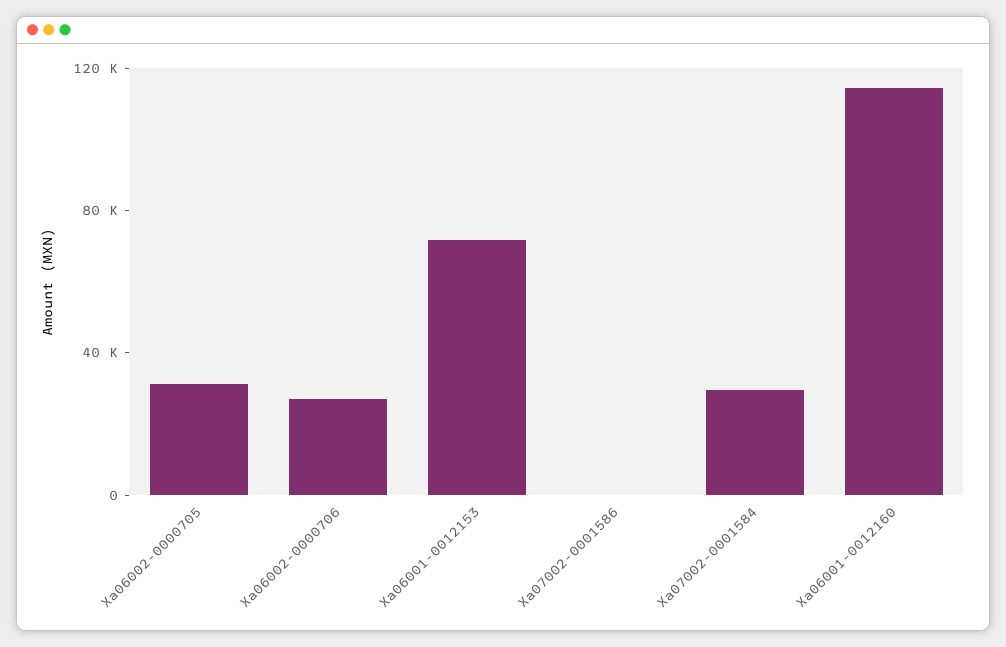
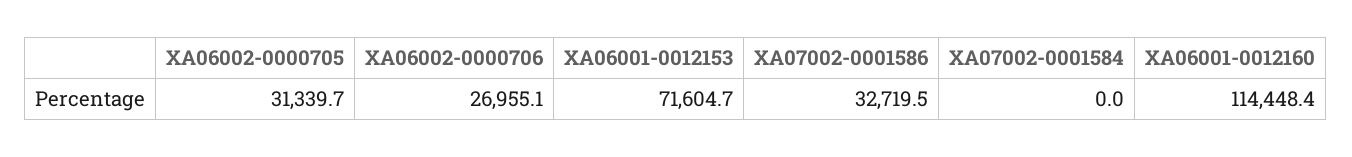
Xa07002-0001586: 0 -> 32719.5
Xa07002-0001584: 30000 -> 0

